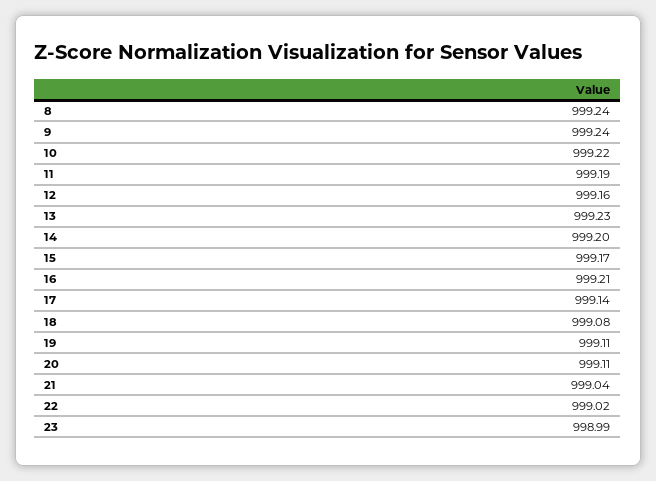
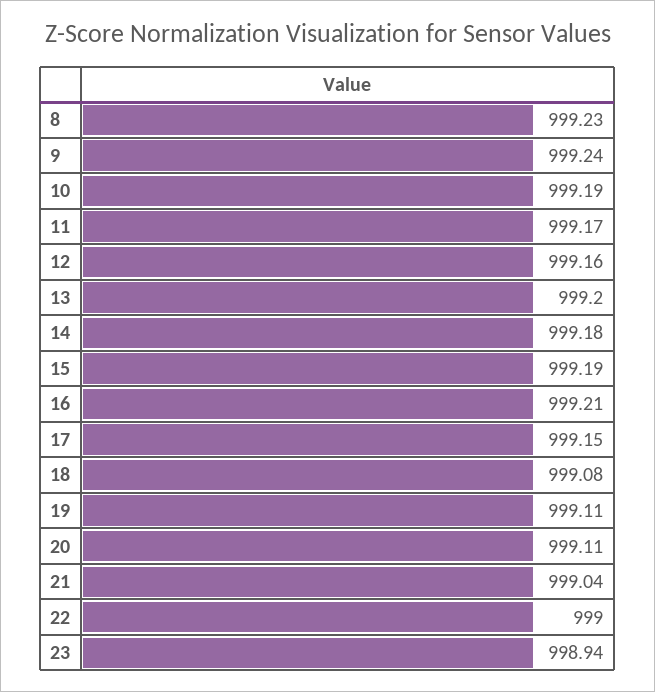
8: 999.24 -> 999.23
10: 999.22 -> 999.19
11: 999.19 -> 999.17
13: 999.23 -> 999.2
14: 999.2 -> 999.18
15: 999.17 -> 999.19
17: 999.14 -> 999.15
22: 999.02 -> 999
23: 998.99 -> 998.94

